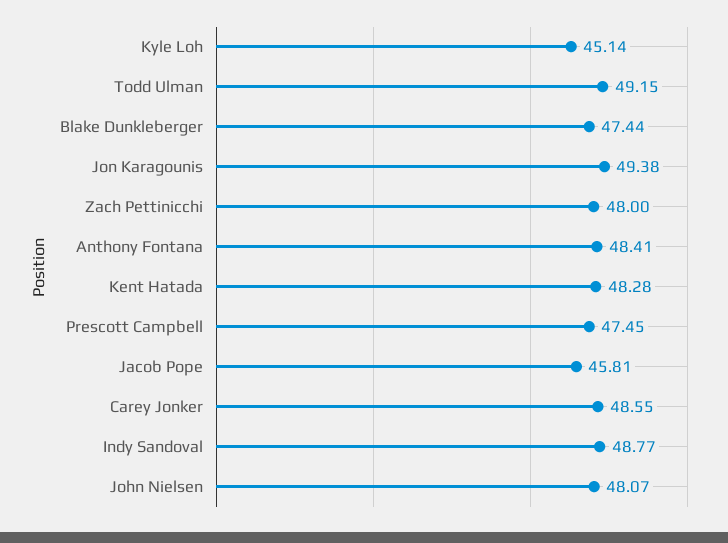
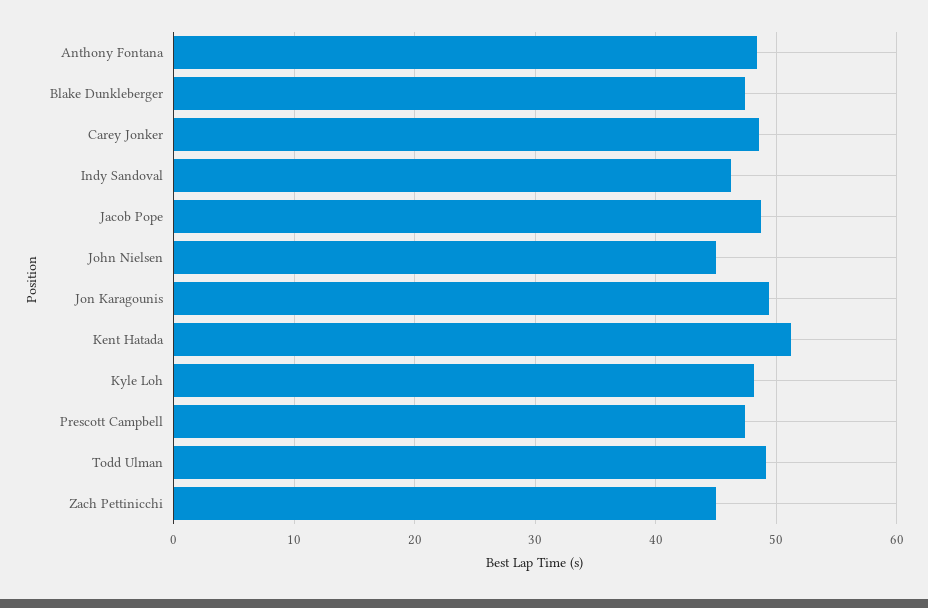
Kyle Loh: 45.14 -> 48
Zach Pettinicchi: 48 -> 45
Kent Hatada: 48.28 -> 51
Jacob Pope: 45.81 -> 49
Indy Sandoval: 48.77 -> 46
John Nielsen: 48.07 -> 45

